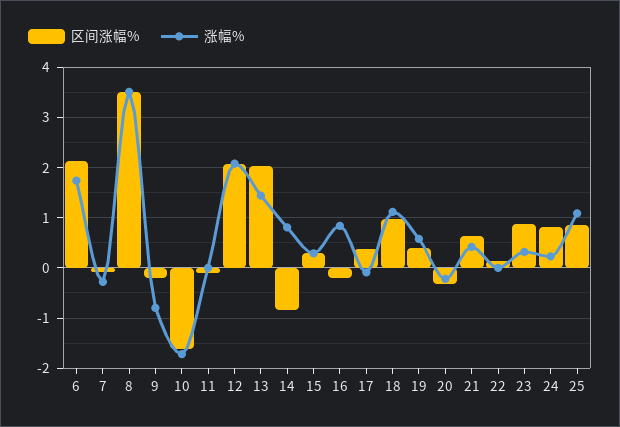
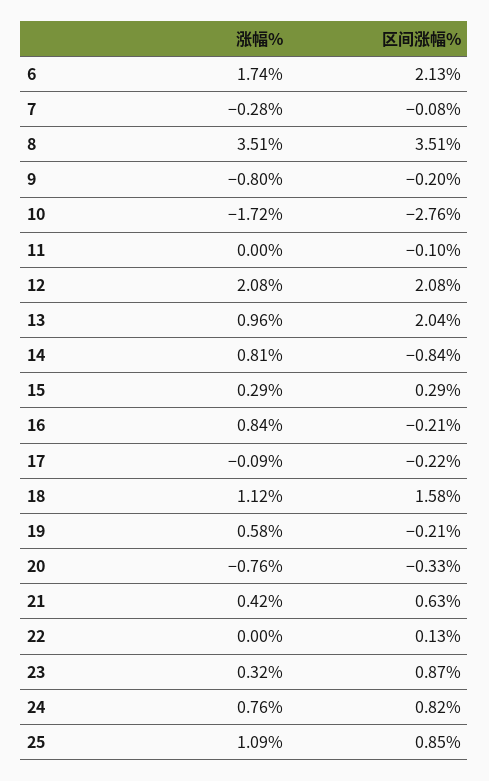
区间涨幅%, 10: -1.6 -> -2.76
涨幅%, 13: 1.4 -> 0.96
区间涨幅%, 17: 0.4 -> -0.22
区间涨幅%, 18: 1 -> 1.58
区间涨幅%, 19: 0.4 -> -0.21
涨幅%, 20: -0.2 -> -0.76
涨幅%, 24: 0.2 -> 0.76

